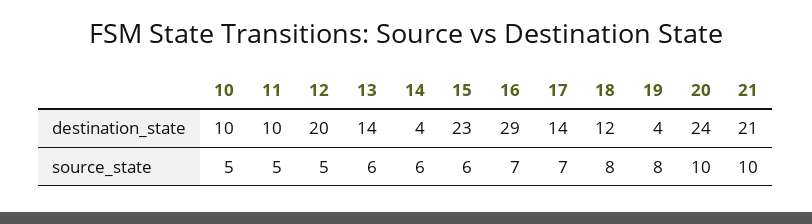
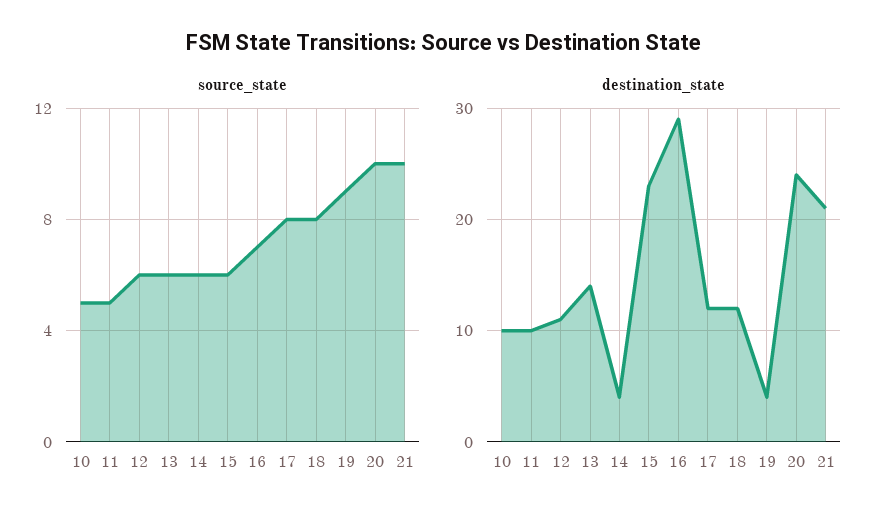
destination_state, 12: 20 -> 11
destination_state, 17: 14 -> 12
source_state, 12: 5 -> 6
source_state, 17: 7 -> 8
source_state, 19: 8 -> 9

